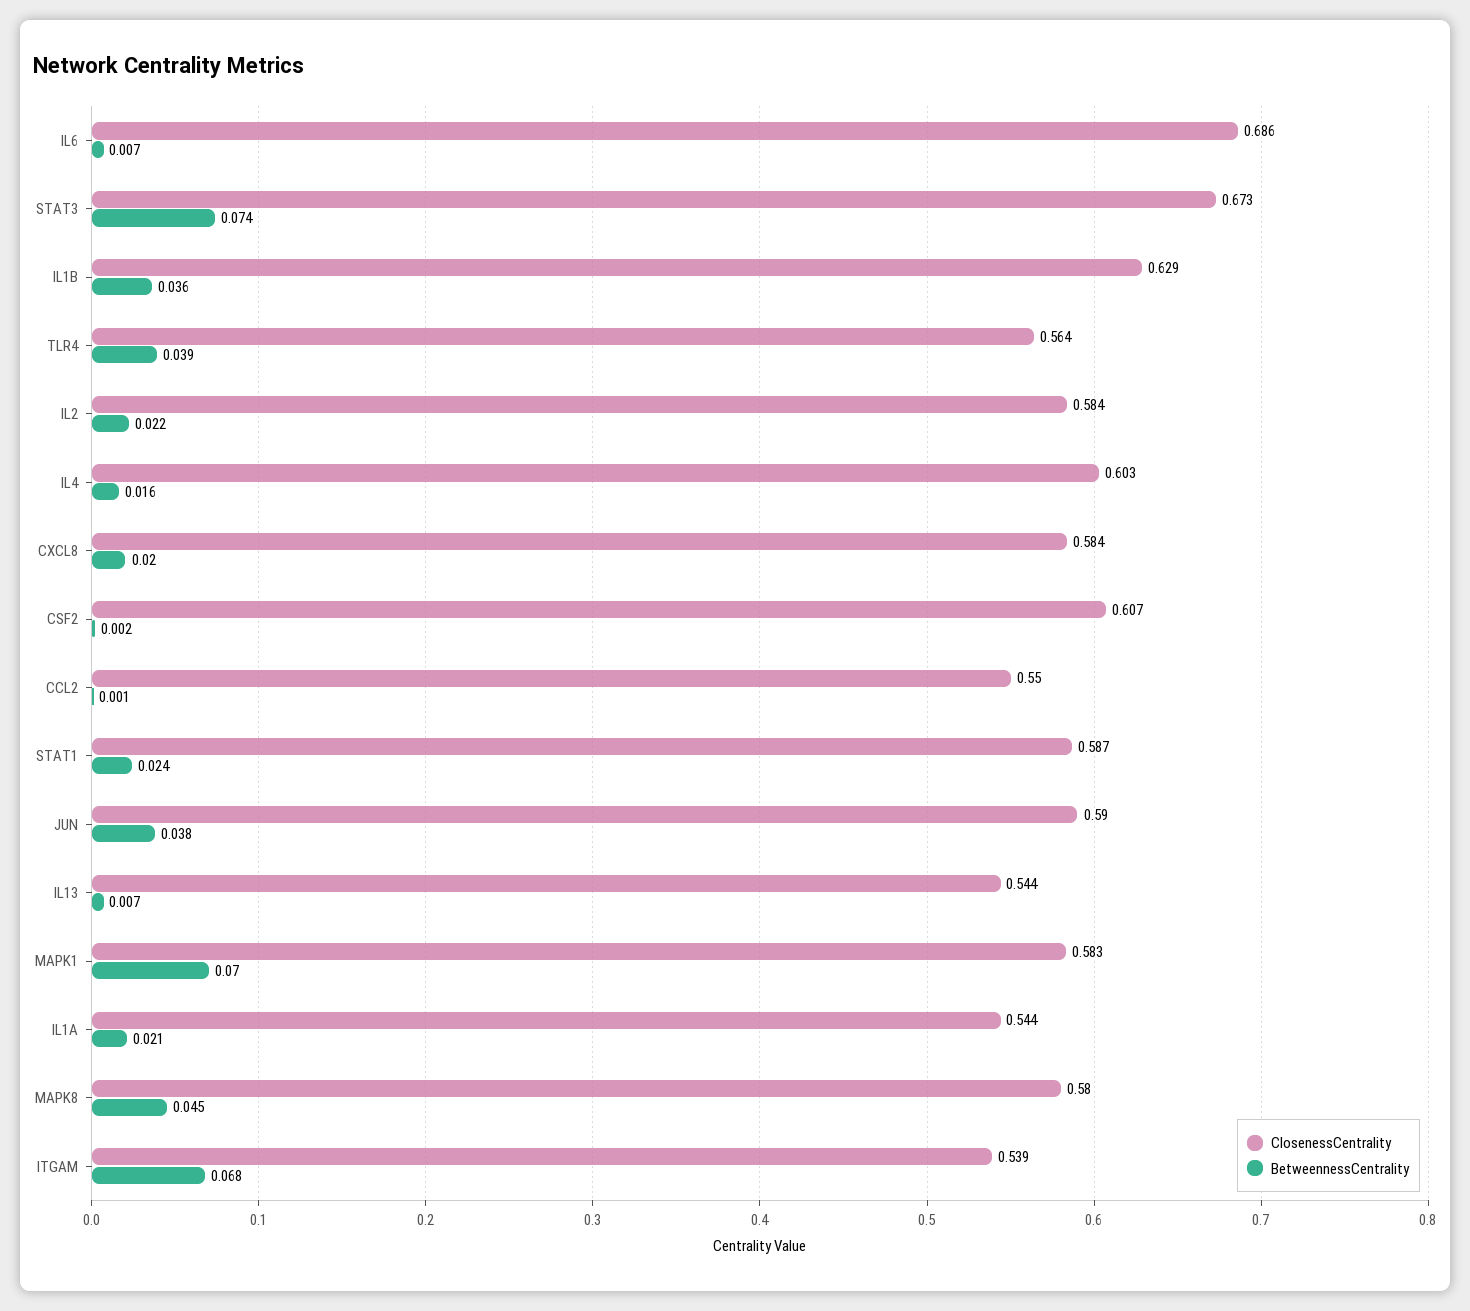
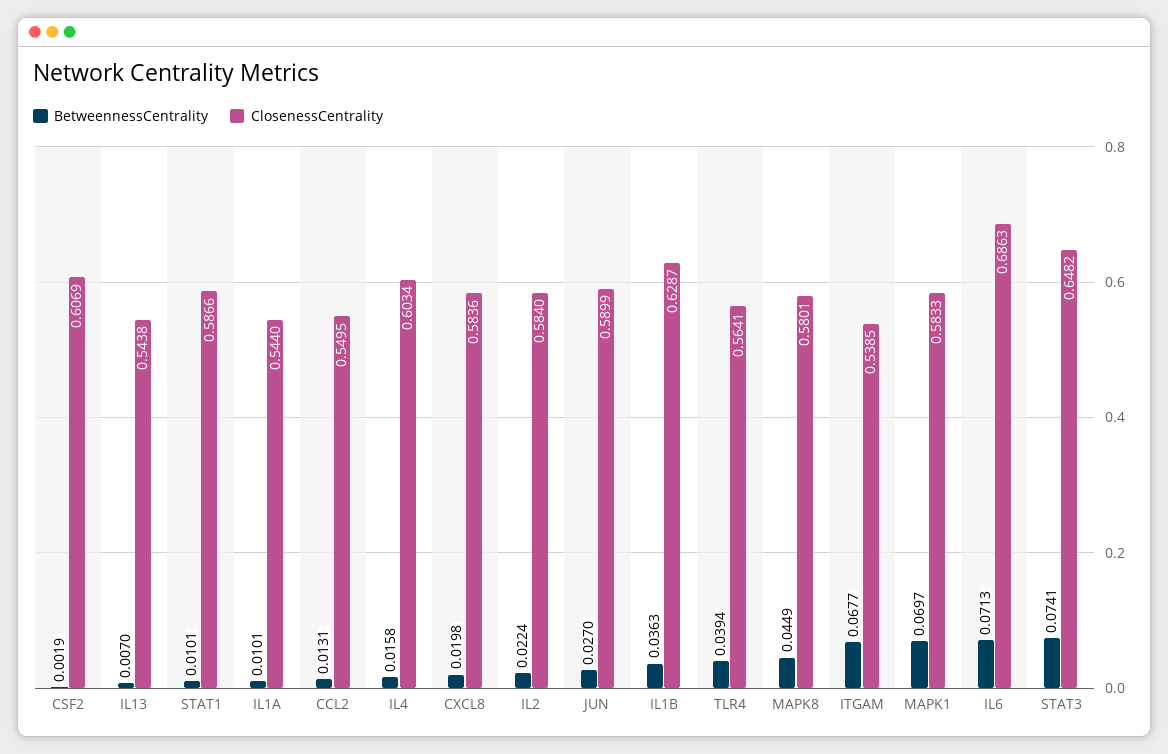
BetweennessCentrality, IL6: 0.007 -> 0.0713
ClosenessCentrality, STAT3: 0.673 -> 0.6482
BetweennessCentrality, CCL2: 0.001 -> 0.0131
BetweennessCentrality, STAT1: 0.024 -> 0.0101
BetweennessCentrality, JUN: 0.038 -> 0.027
BetweennessCentrality, IL1A: 0.021 -> 0.0101

